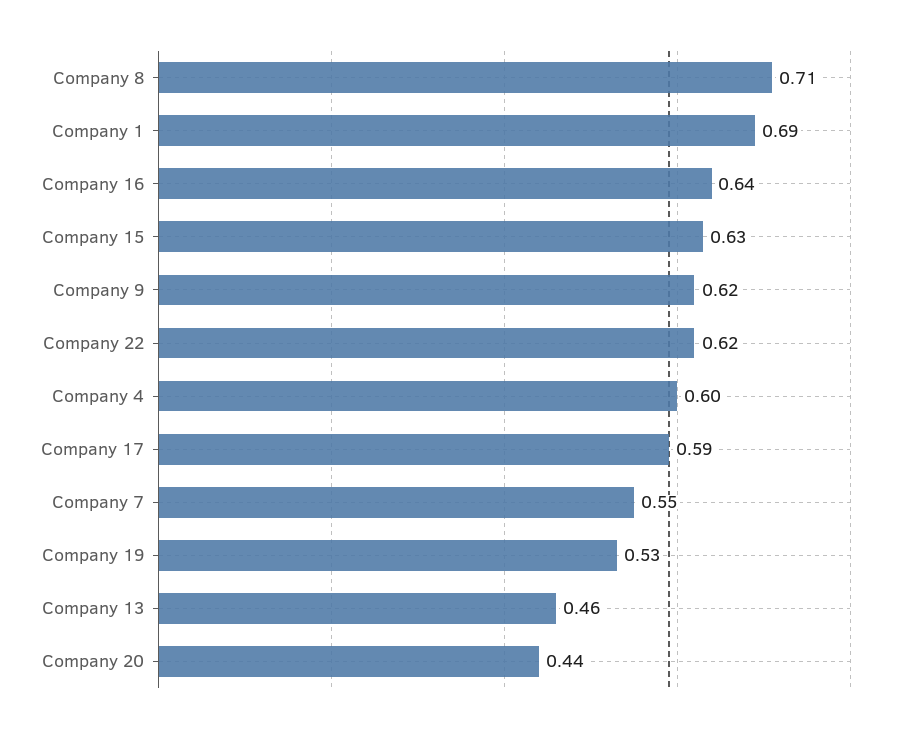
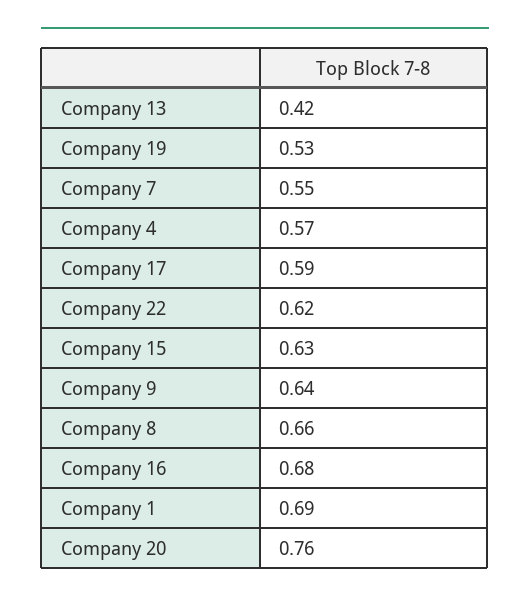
Company 8: 0.71 -> 0.66
Company 16: 0.64 -> 0.68
Company 9: 0.62 -> 0.64
Company 4: 0.6 -> 0.57
Company 13: 0.46 -> 0.42
Company 20: 0.44 -> 0.76

